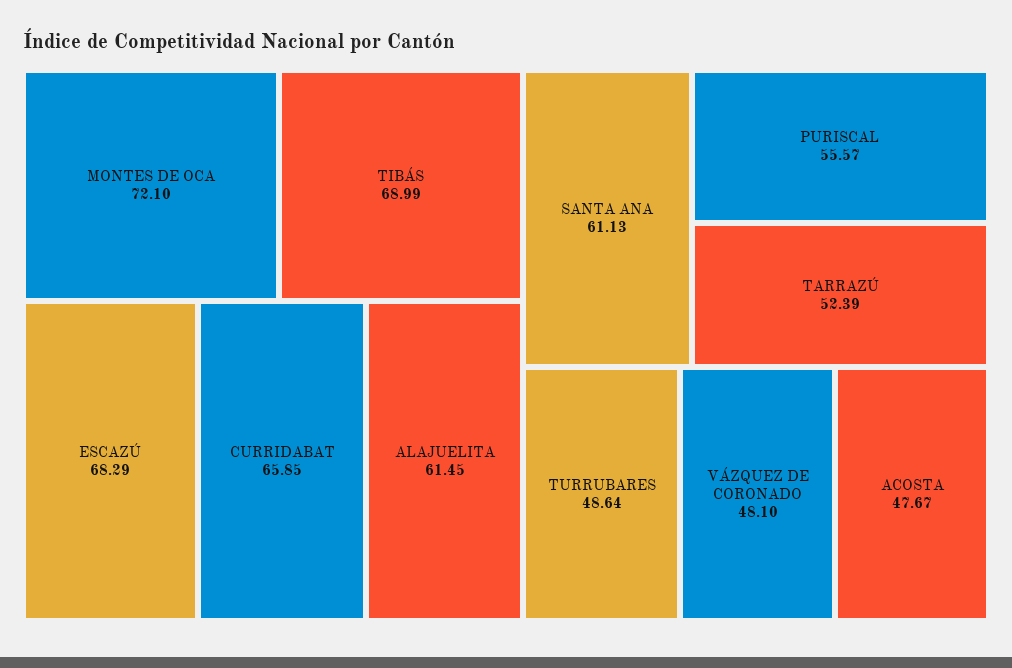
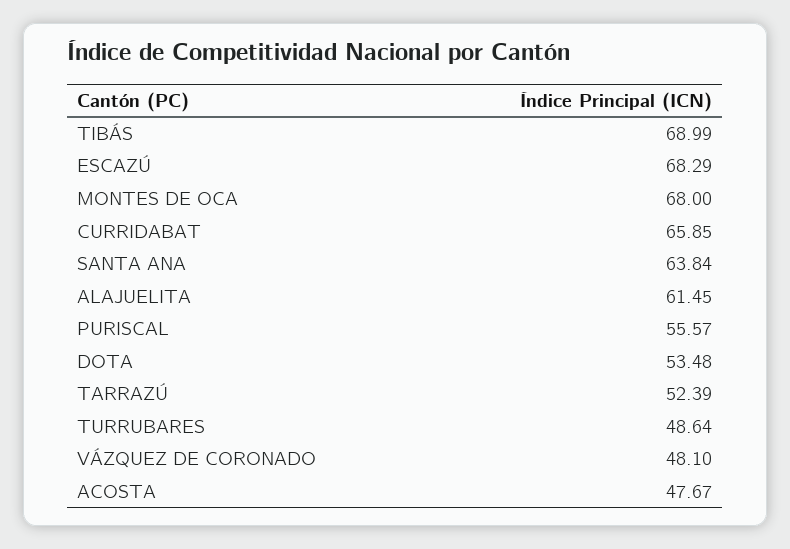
MONTES DE OCA: 72.1 -> 68
SANTA ANA: 61.13 -> 63.84
DOTA: none -> 53.48

